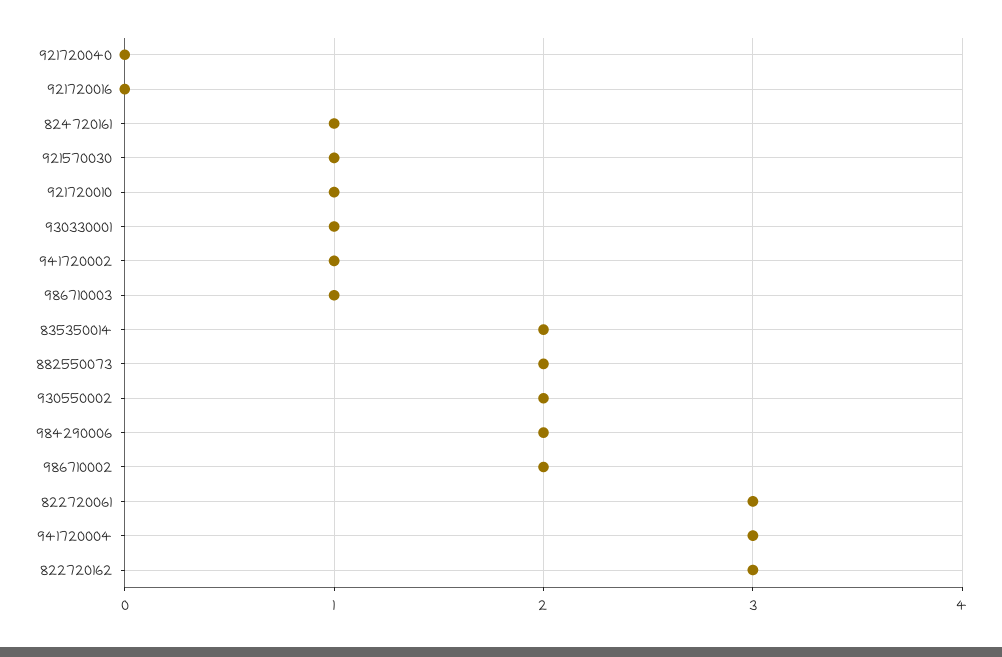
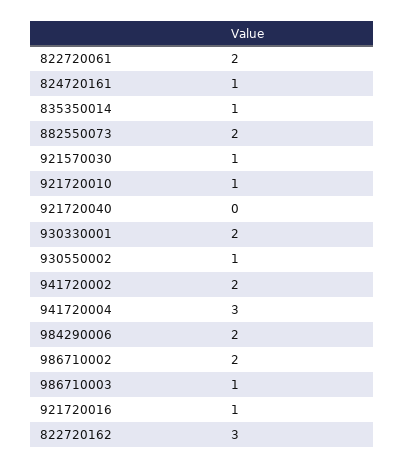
921720016: 0 -> 1
930330001: 1 -> 2
941720002: 1 -> 2
835350014: 2 -> 1
930550002: 2 -> 1
822720061: 3 -> 2

